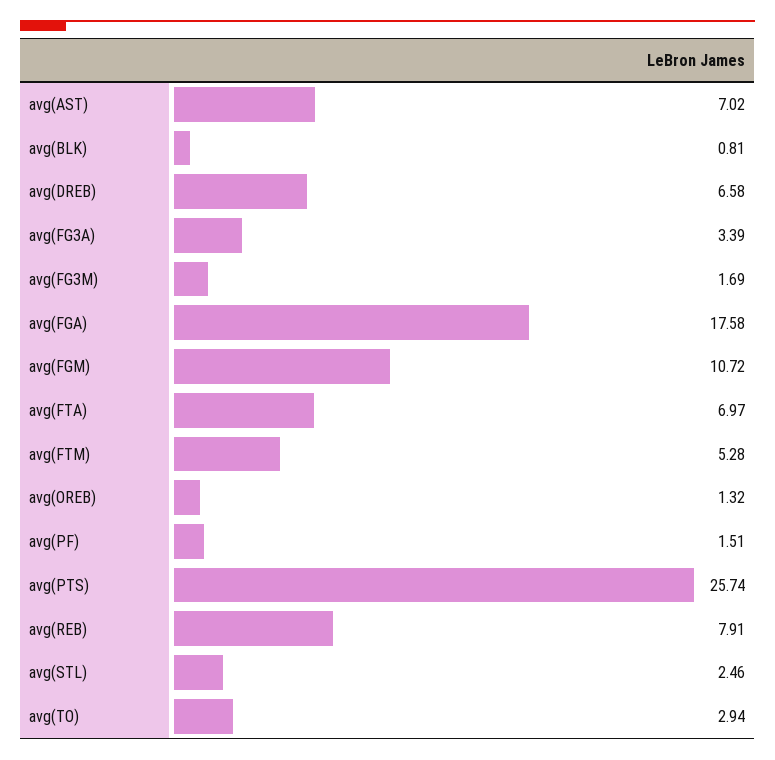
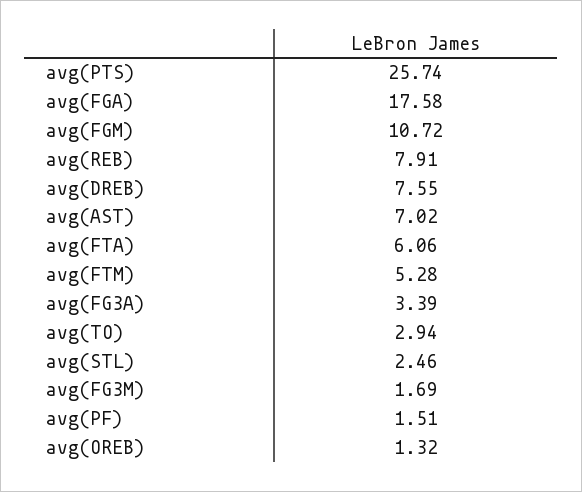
avg(BLK): 0.81 -> none
avg(DREB): 6.58 -> 7.55
avg(FTA): 6.97 -> 6.06

